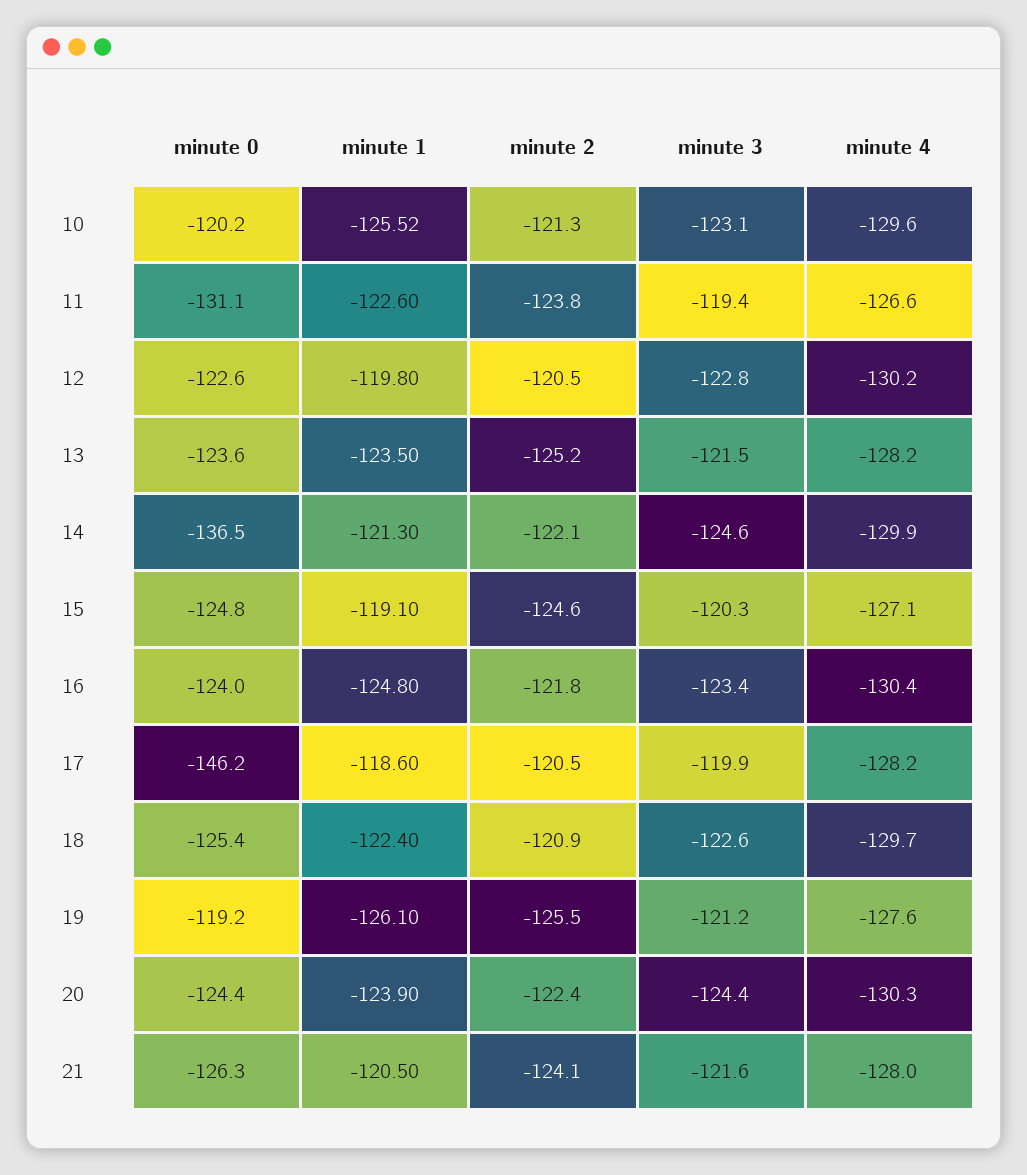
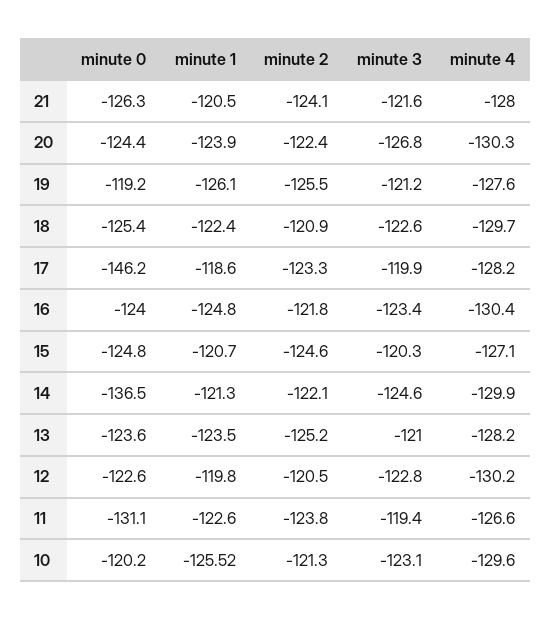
minute 3, 13: -121.5 -> -121
minute 1, 15: -119.1 -> -120.7
minute 2, 17: -120.5 -> -123.3
minute 3, 20: -124.4 -> -126.8

